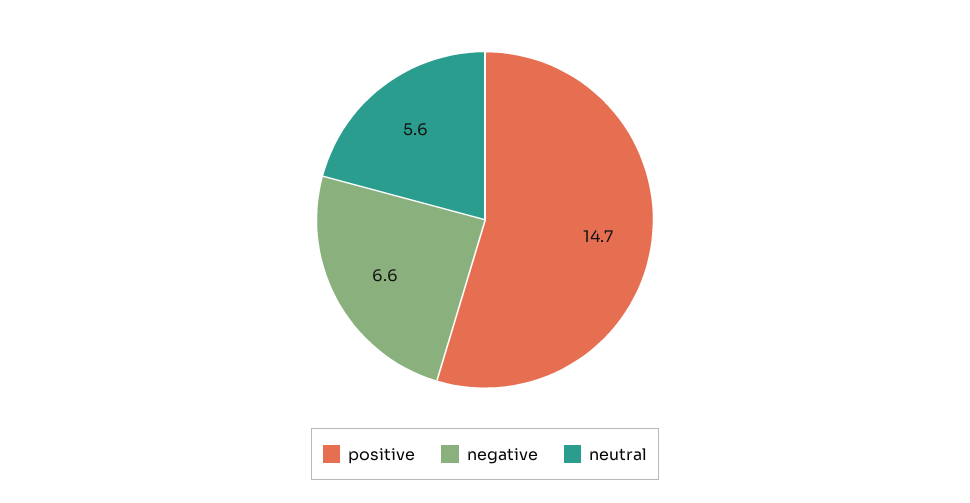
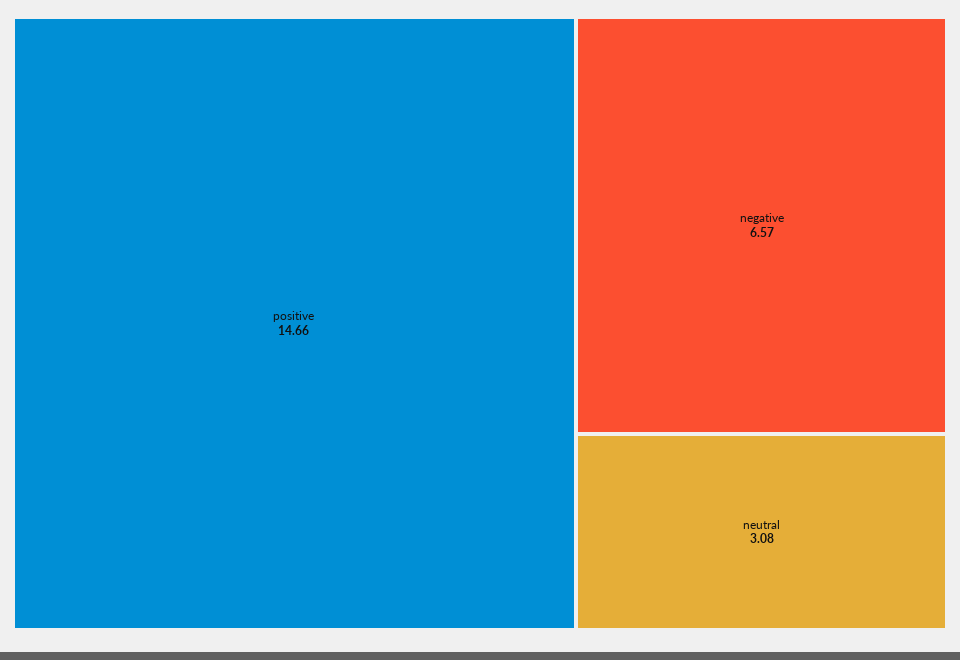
neutral: 5.6 -> 3.08

